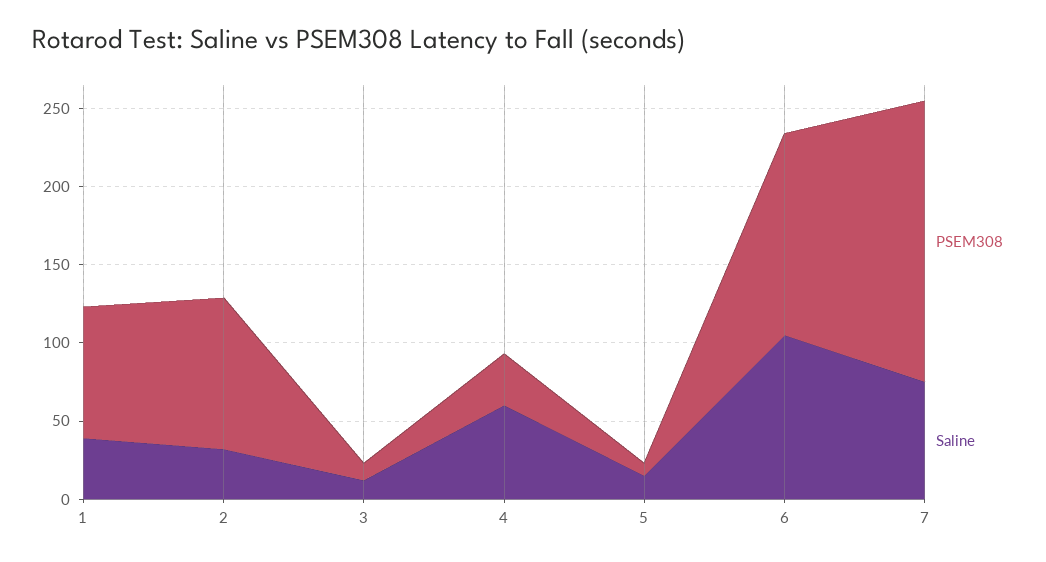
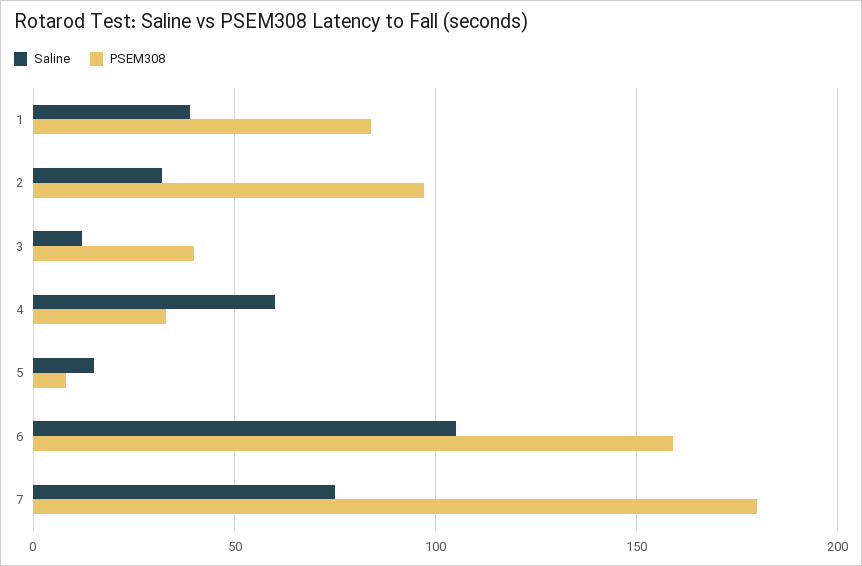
PSEM308, 3: 10 -> 40
PSEM308, 6: 130 -> 160

